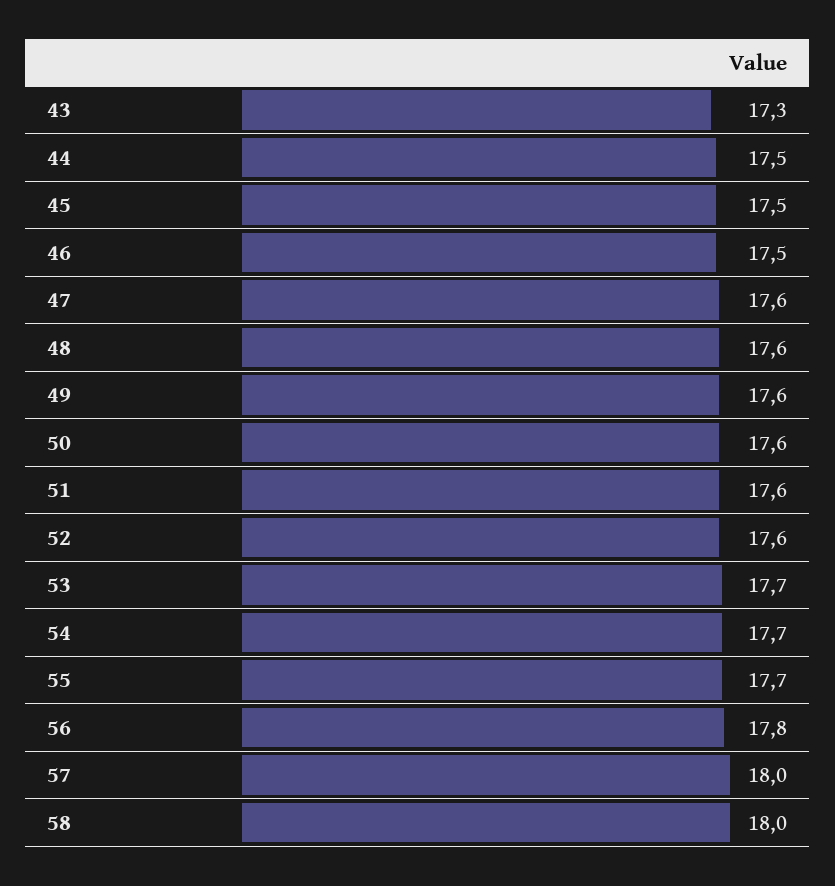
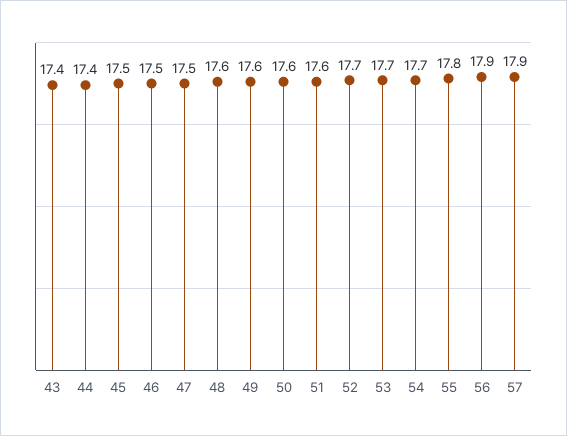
43: 17.3 -> 17.4
44: 17.5 -> 17.4
47: 17.6 -> 17.5
52: 17.6 -> 17.7
55: 17.7 -> 17.8
56: 17.8 -> 17.9
57: 18 -> 17.9
58: 18 -> none

